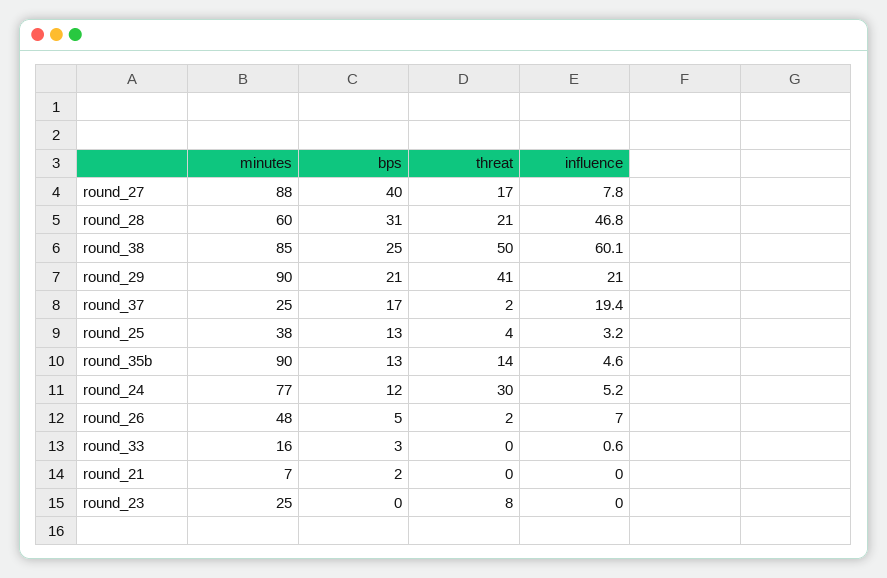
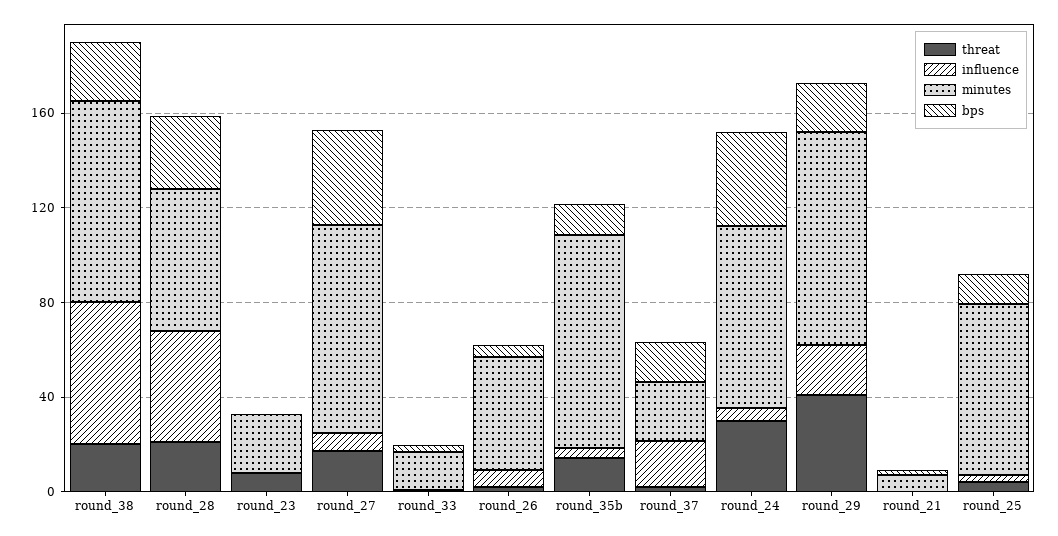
threat, round_38: 50 -> 20
minutes, round_25: 38 -> 70
bps, round_24: 12 -> 40

